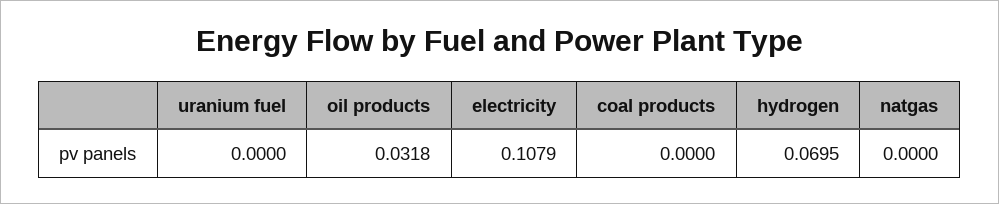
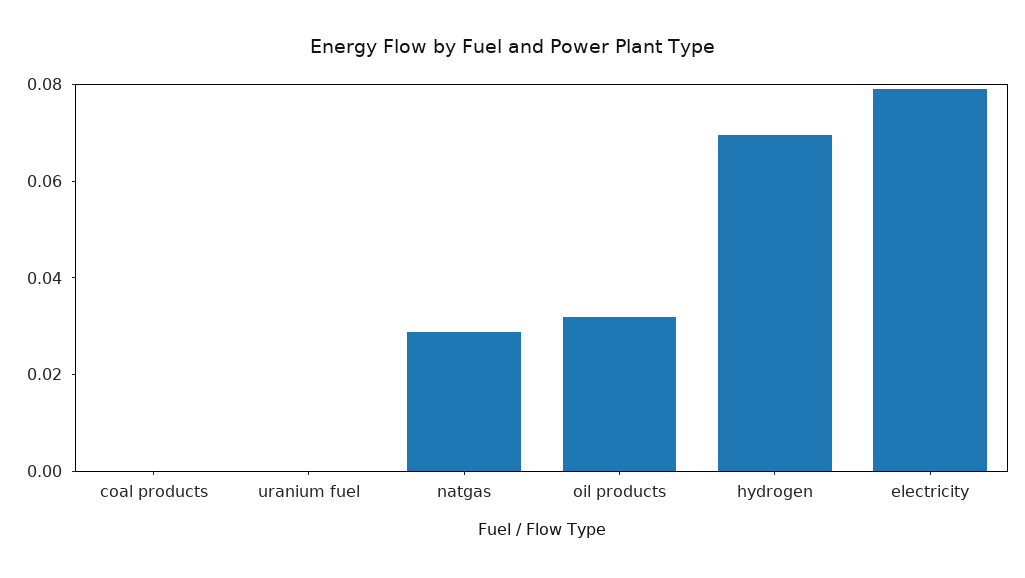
electricity: 0.1079 -> 0.08
natgas: 0 -> 0.03

